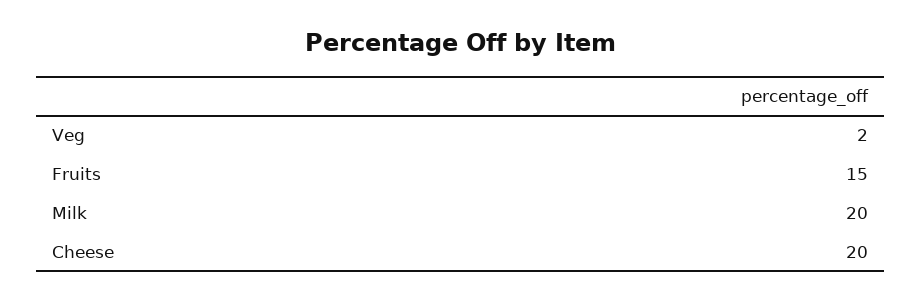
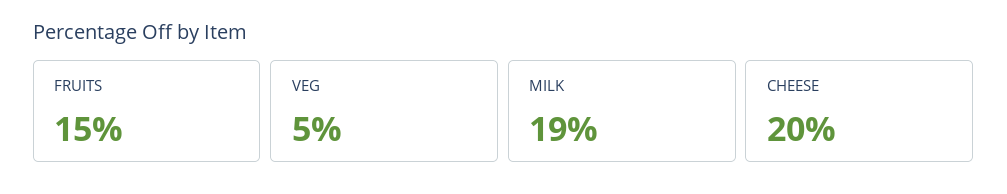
Veg: 2 -> 5
Milk: 20 -> 19

